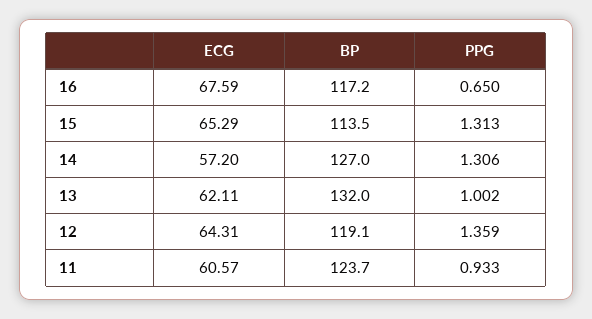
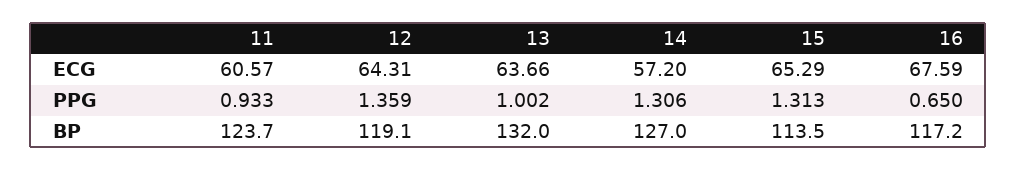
ECG, 13: 62.11 -> 63.66

